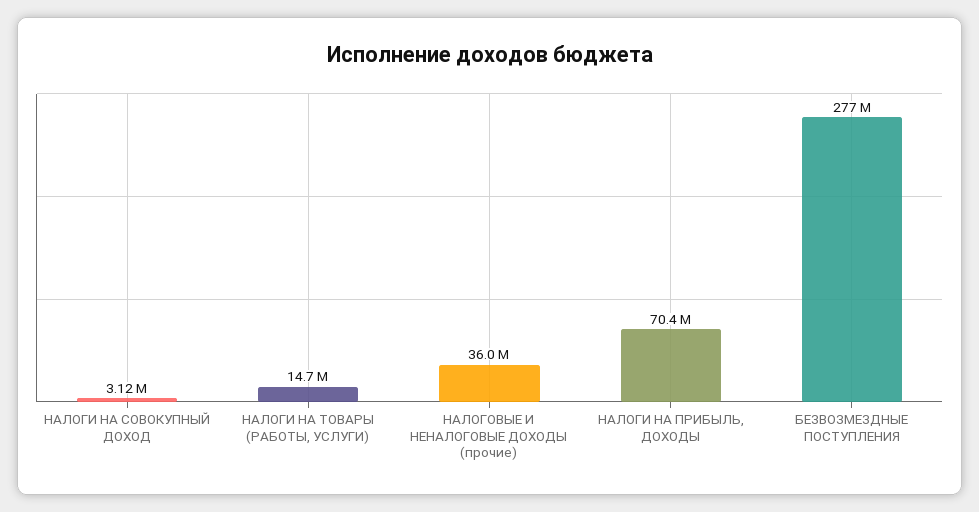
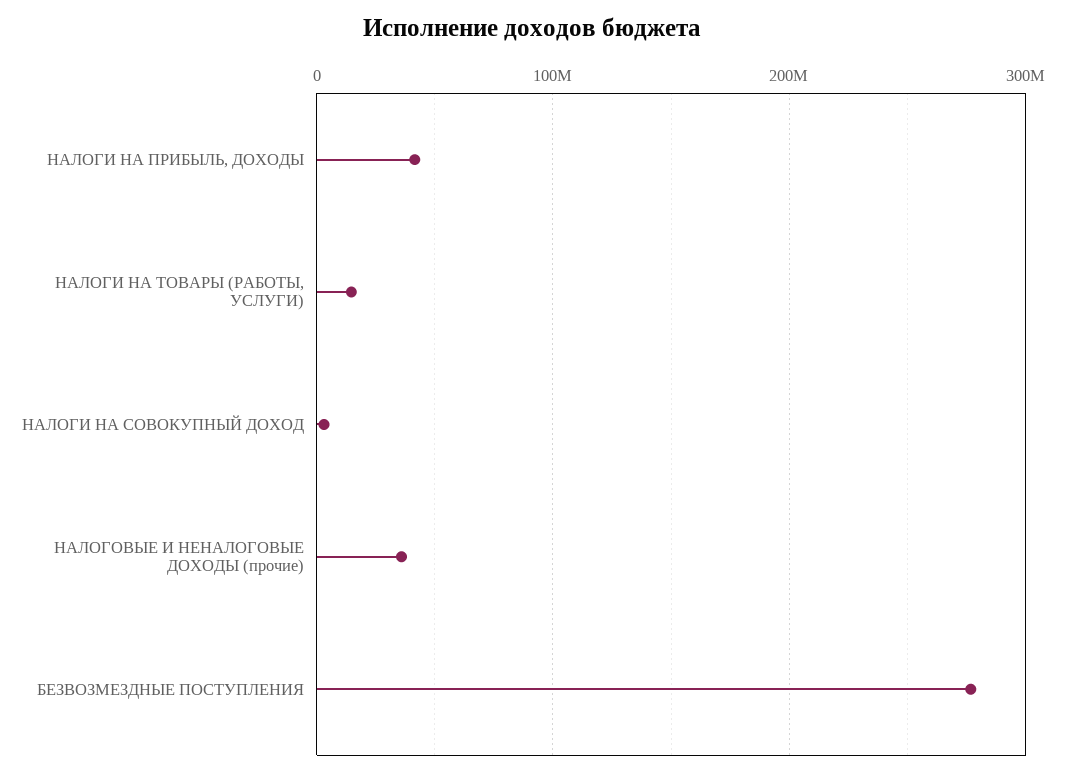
НАЛОГИ НА ПРИБЫЛЬ, ДОХОДЫ: 70400000 -> 40000000

